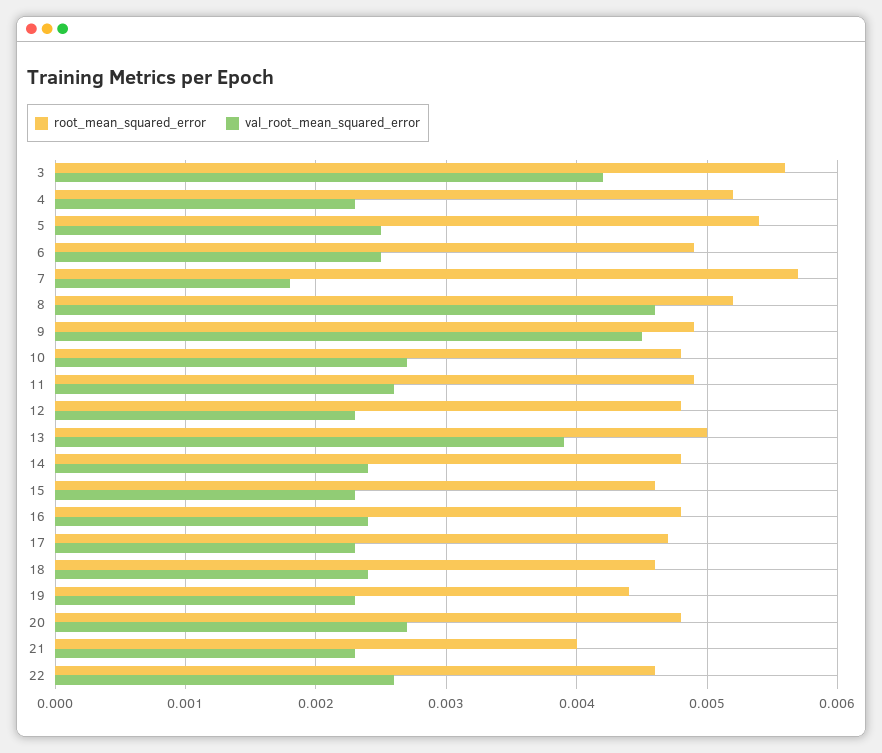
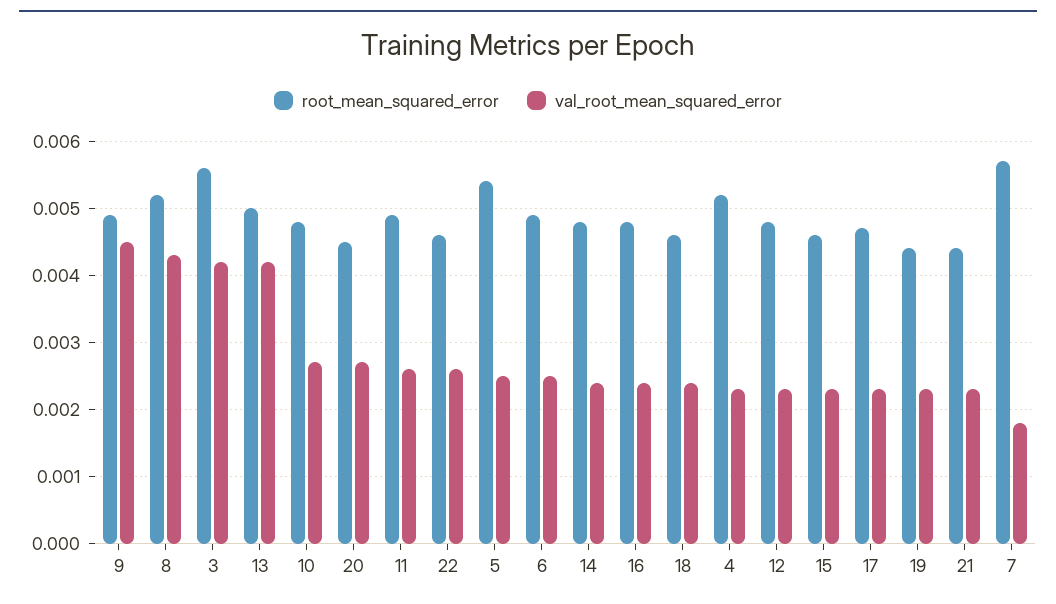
val_root_mean_squared_error, 8: 0.0046 -> 0.0043
val_root_mean_squared_error, 13: 0.0039 -> 0.0042
root_mean_squared_error, 20: 0.0048 -> 0.0045
root_mean_squared_error, 21: 0.004 -> 0.0044

